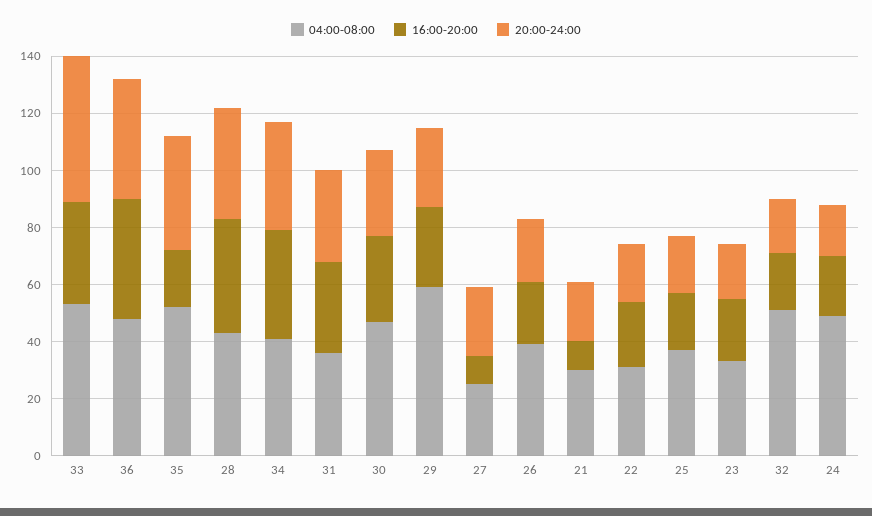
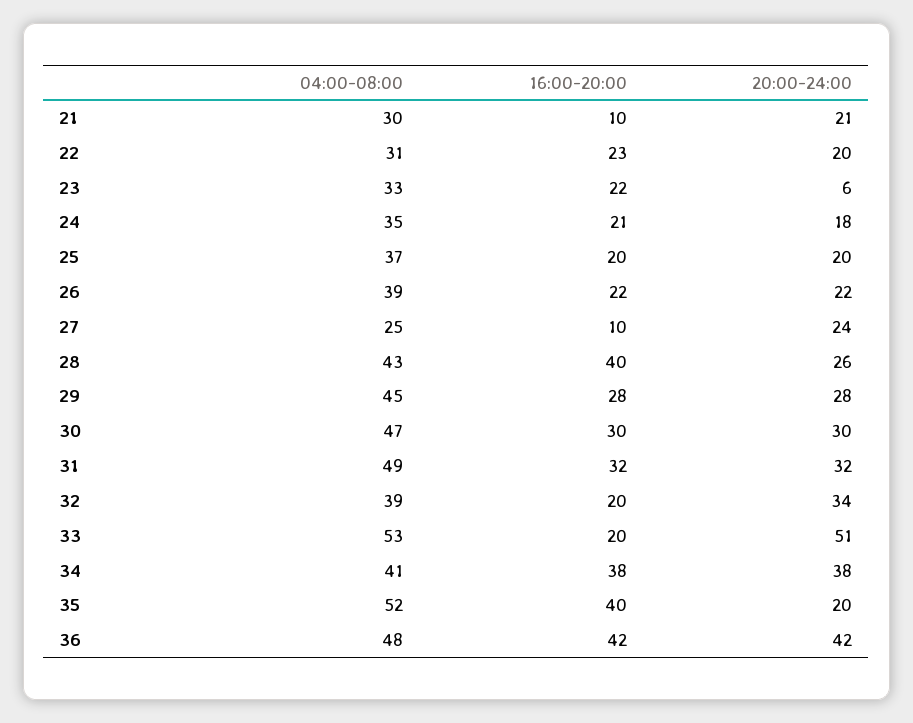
16:00-20:00, 33: 35 -> 20
16:00-20:00, 35: 20 -> 40
20:00-24:00, 35: 40 -> 20
20:00-24:00, 28: 40 -> 26
04:00-08:00, 31: 35 -> 49
04:00-08:00, 29: 60 -> 45
20:00-24:00, 23: 20 -> 6
04:00-08:00, 32: 50 -> 39
20:00-24:00, 32: 20 -> 34
04:00-08:00, 24: 50 -> 35

